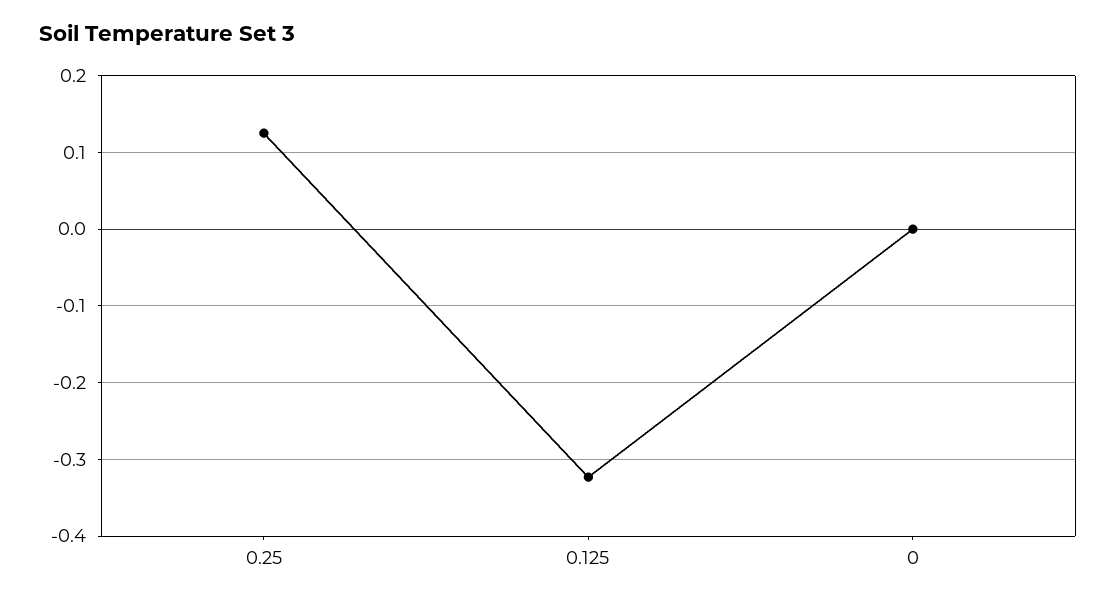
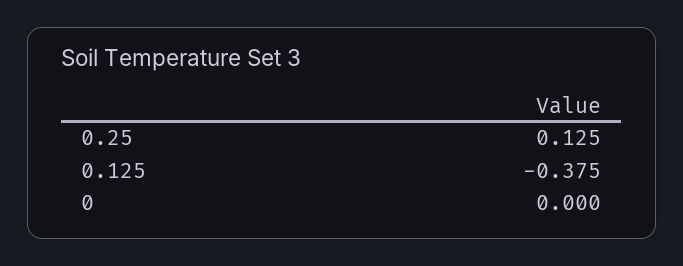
0.125: -0.32 -> -0.375

